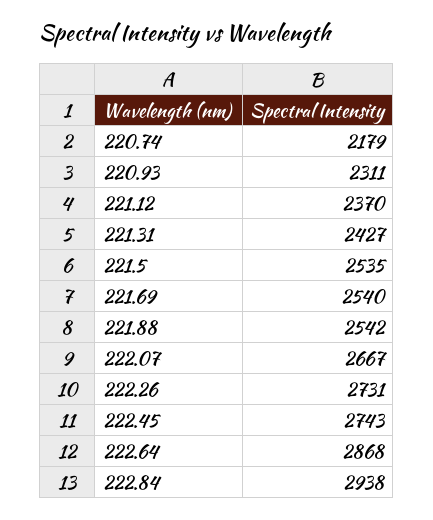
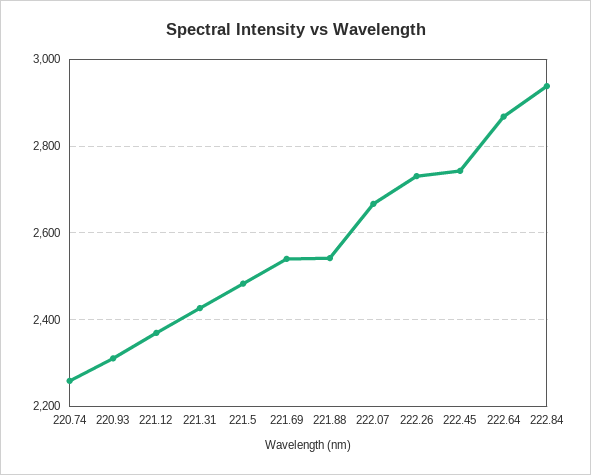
220.74: 2179 -> 2260
221.5: 2535 -> 2480

